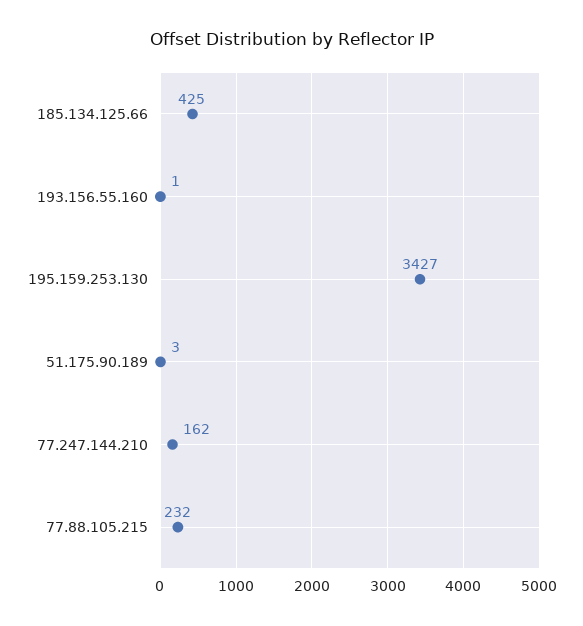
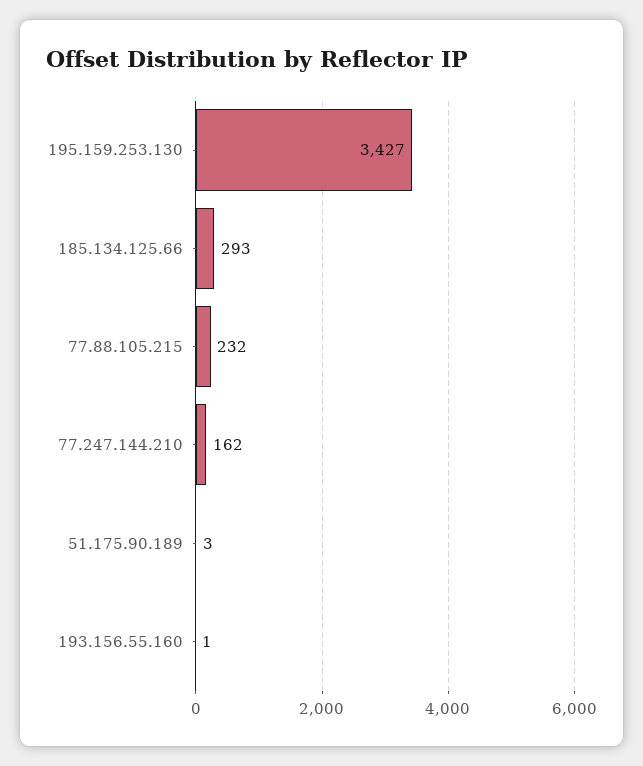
185.134.125.66: 425 -> 293

